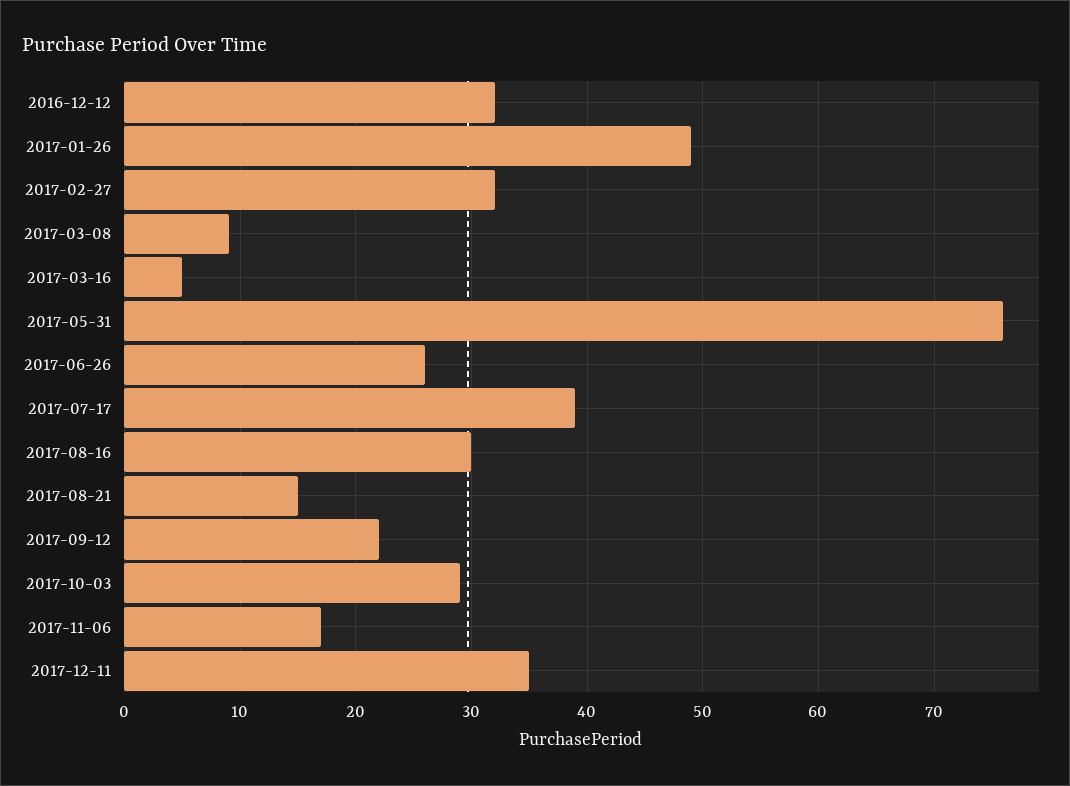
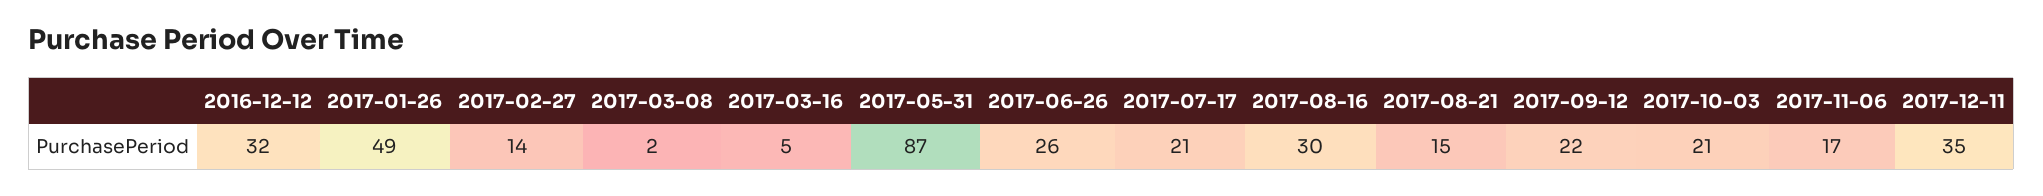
2017-02-27: 32 -> 14
2017-03-08: 9 -> 2
2017-05-31: 76 -> 87
2017-07-17: 39 -> 21
2017-10-03: 29 -> 21

